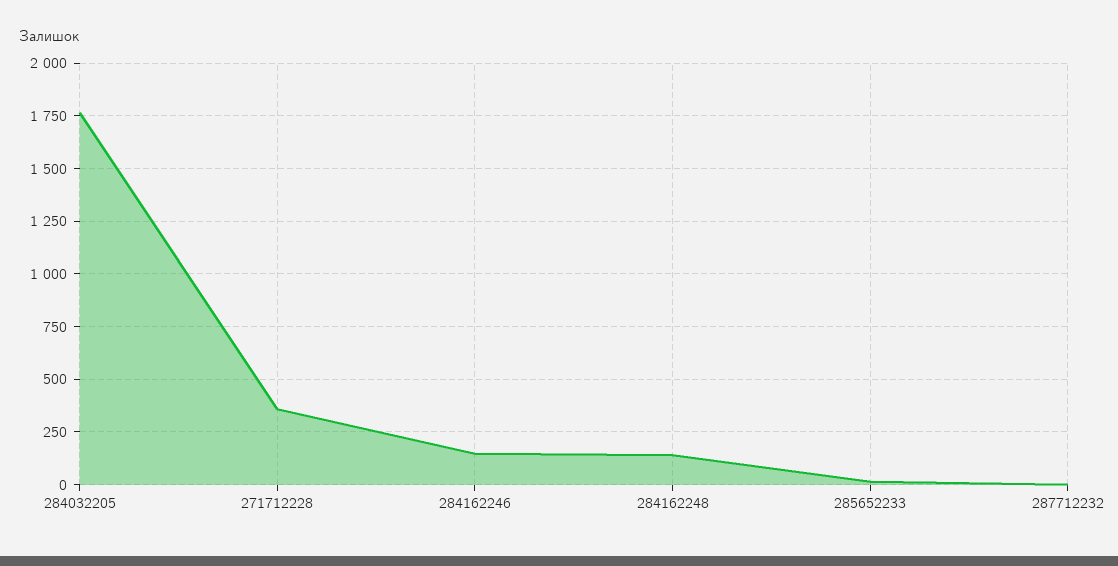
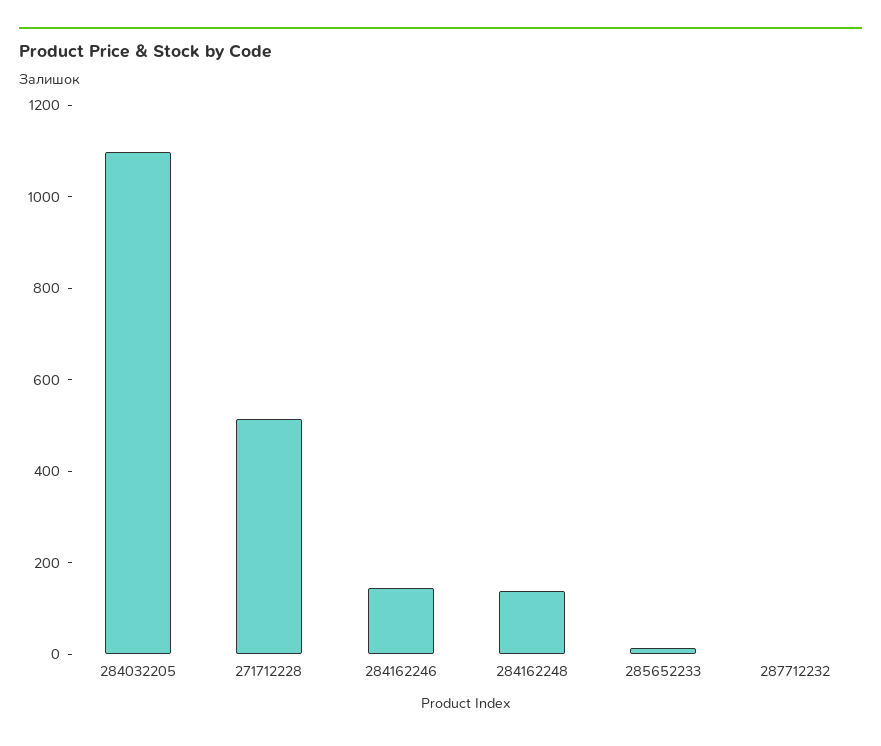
284032205: 1750 -> 1100
271712228: 350 -> 500

